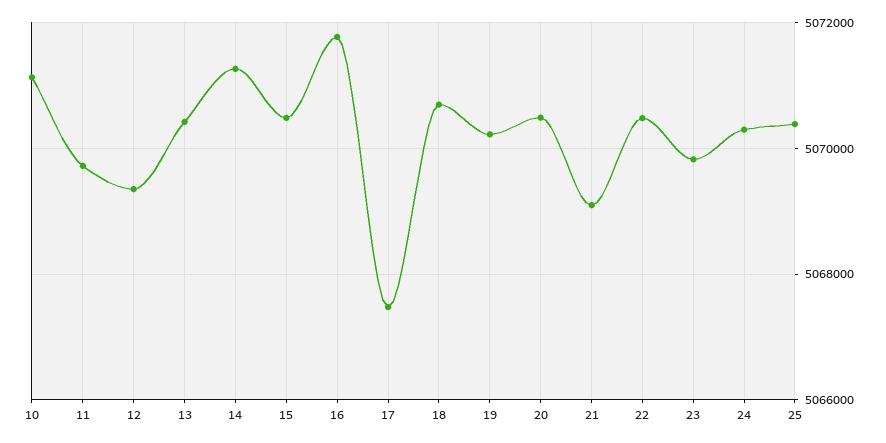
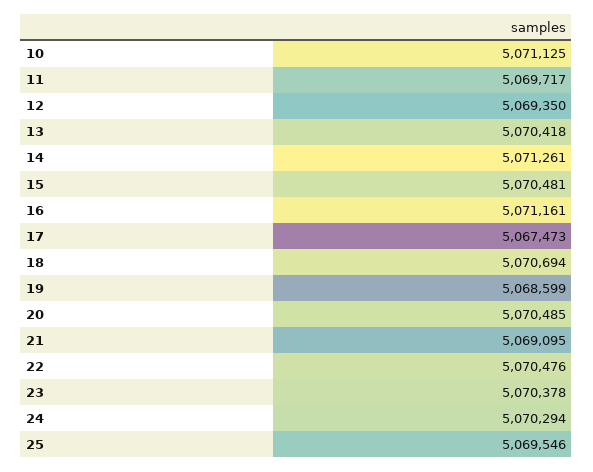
16: 5071800 -> 5071161
19: 5070200 -> 5068599
23: 5069800 -> 5070378
25: 5070400 -> 5069546

